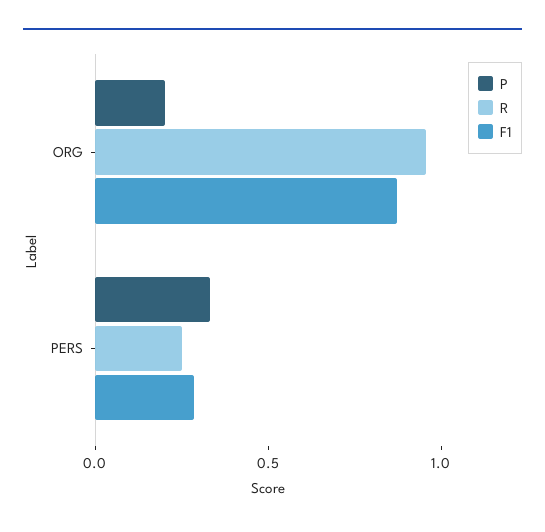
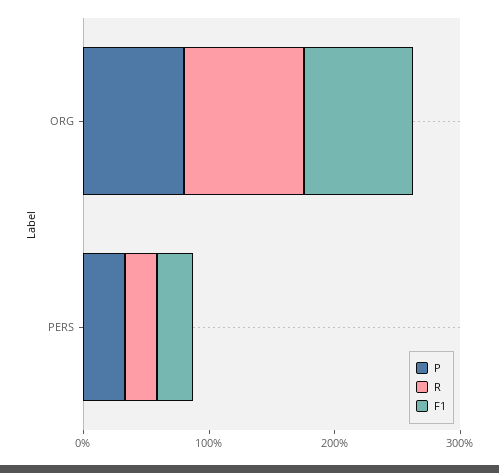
P, ORG: 0.2 -> 0.8

